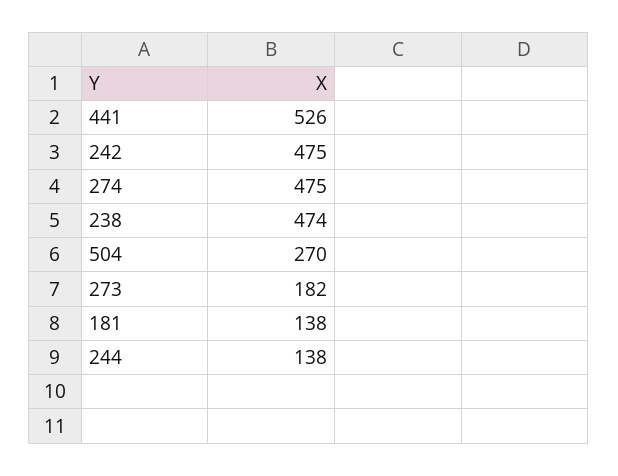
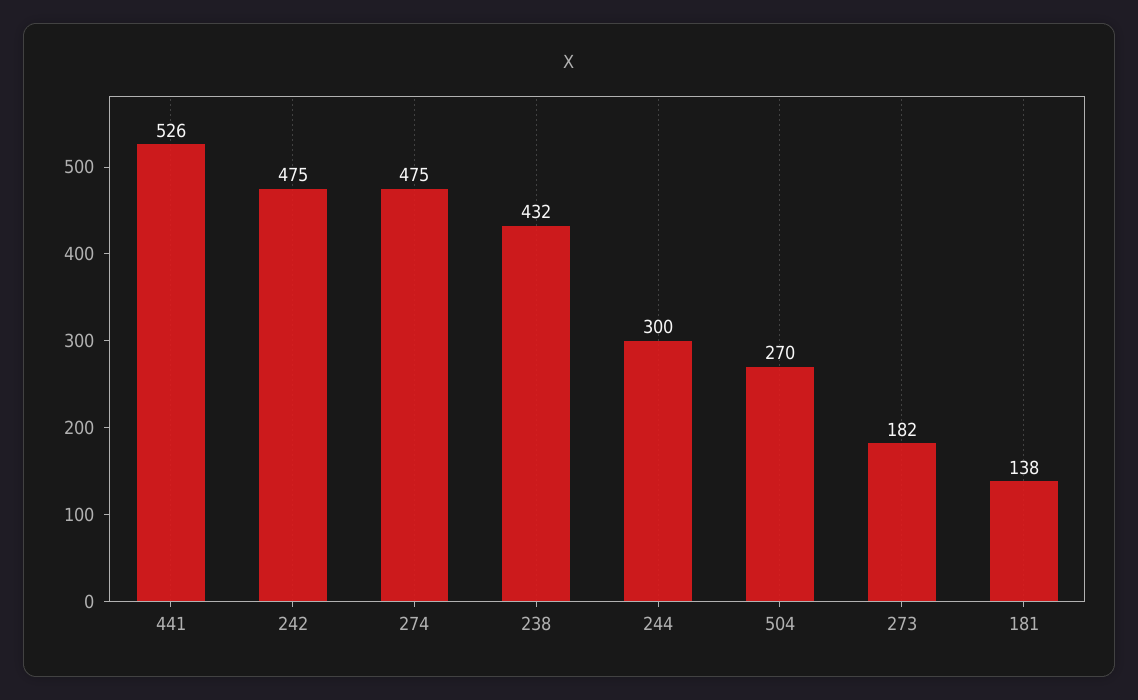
238: 474 -> 432
244: 138 -> 300

